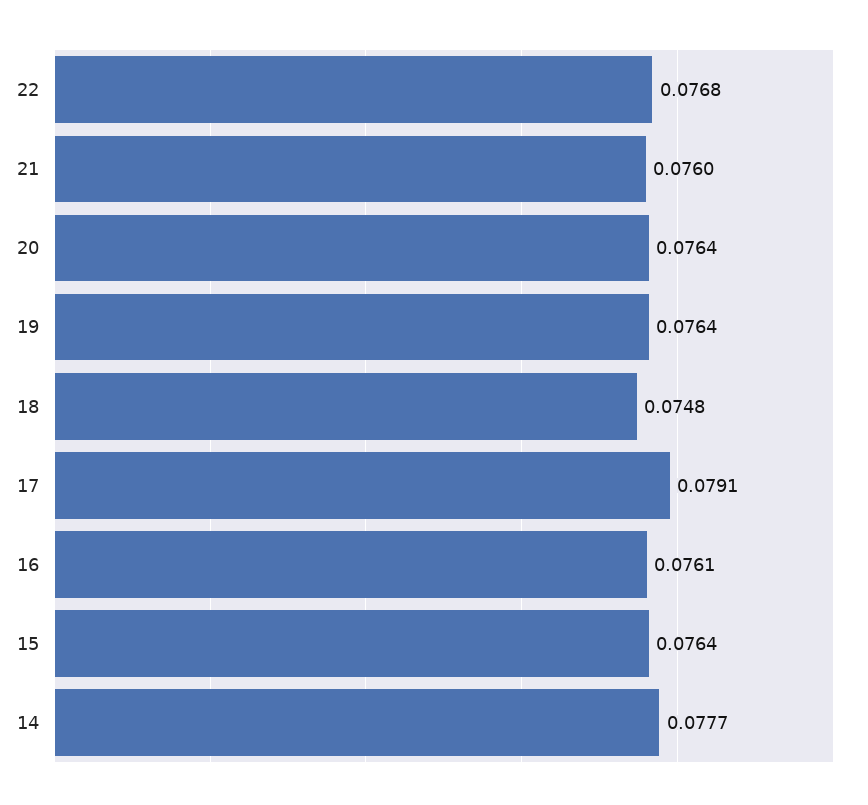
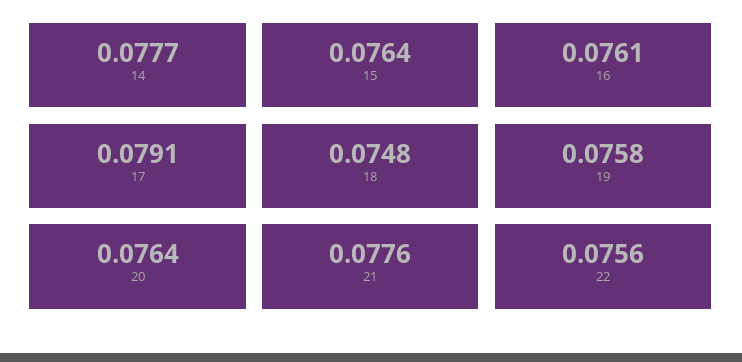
22: 0.0768 -> 0.0756
21: 0.076 -> 0.0776
19: 0.0764 -> 0.0758

